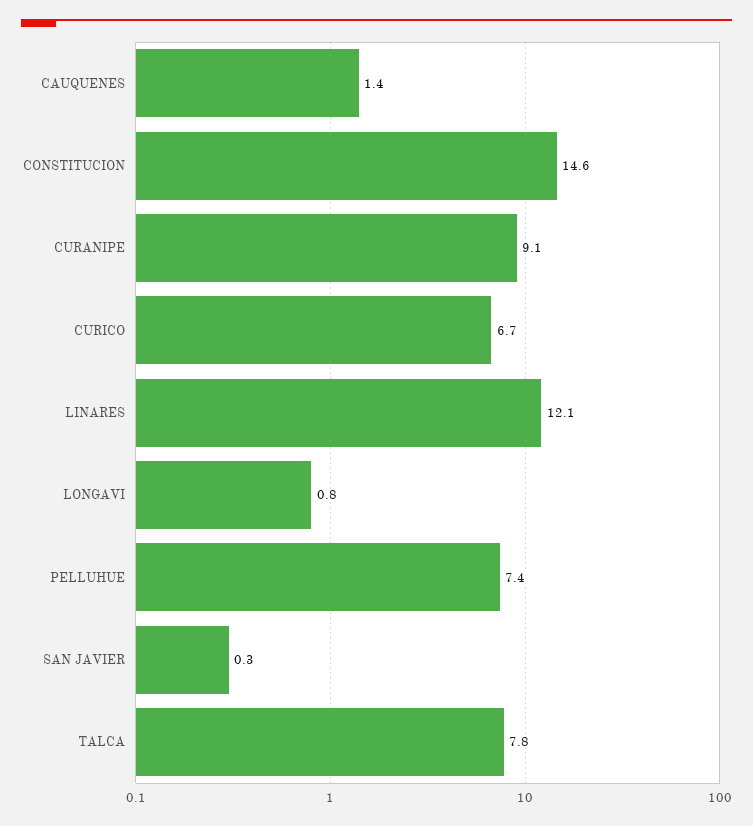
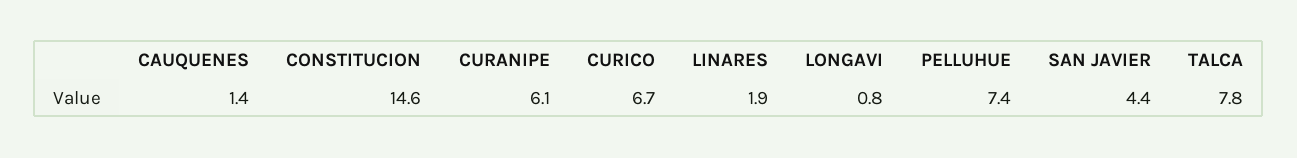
CURANIPE: 9.1 -> 6.1
LINARES: 12.1 -> 1.9
SAN JAVIER: 0.3 -> 4.4

